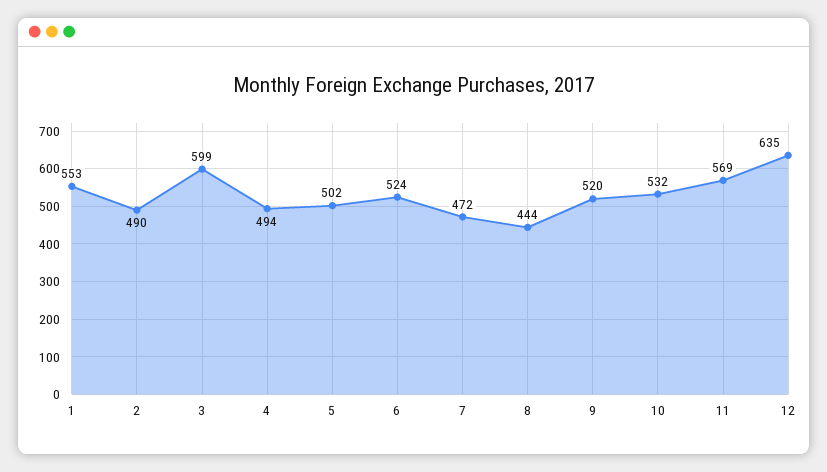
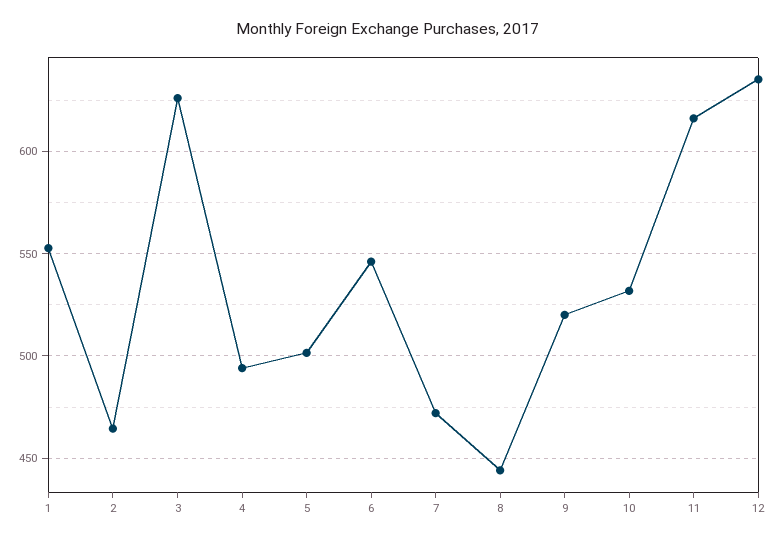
2: 490 -> 465
3: 599 -> 625
6: 524 -> 545
11: 569 -> 615

